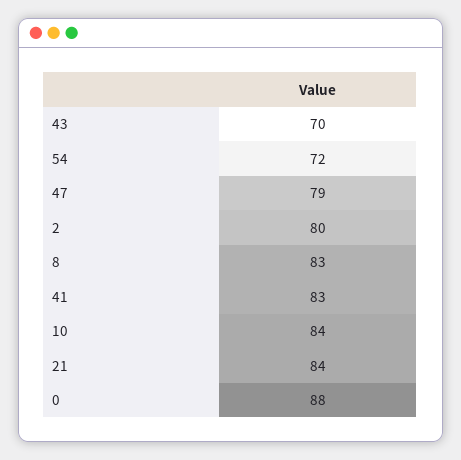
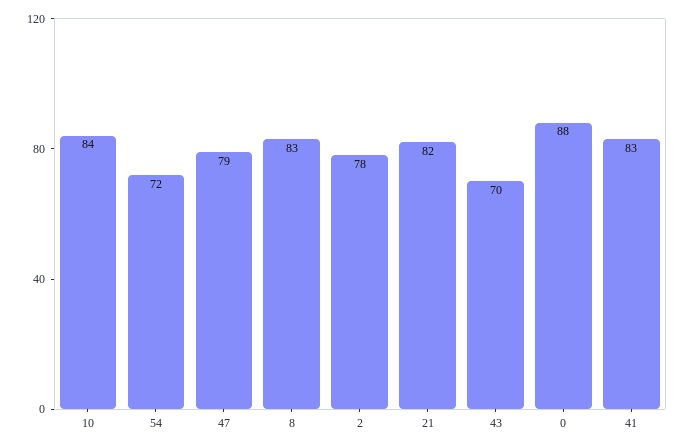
2: 80 -> 78
21: 84 -> 82

